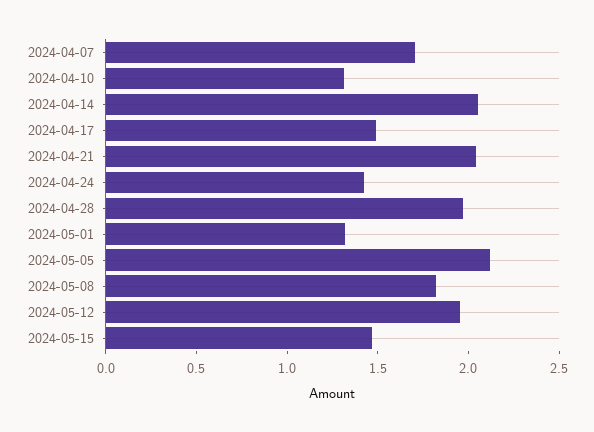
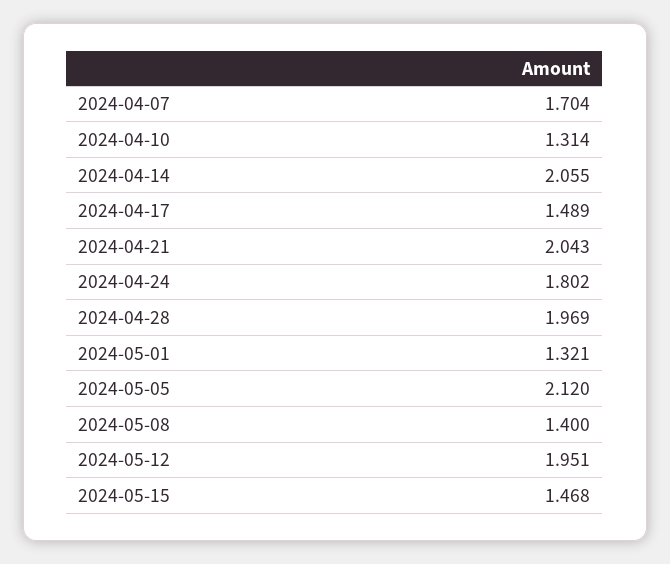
2024-04-24: 1.4 -> 1.802
2024-05-08: 1.8 -> 1.4

